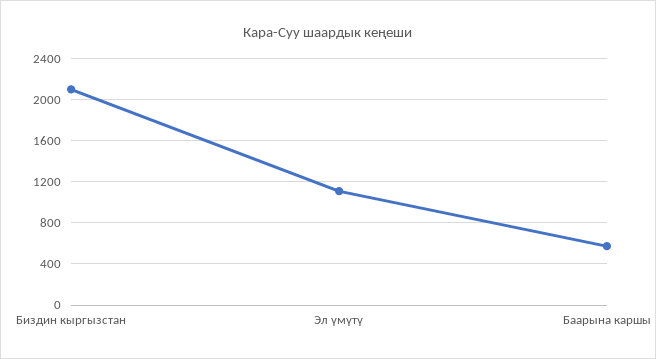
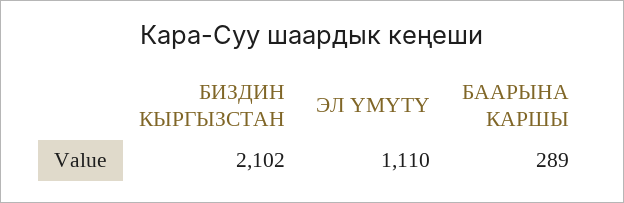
Баарына каршы: 600 -> 289

